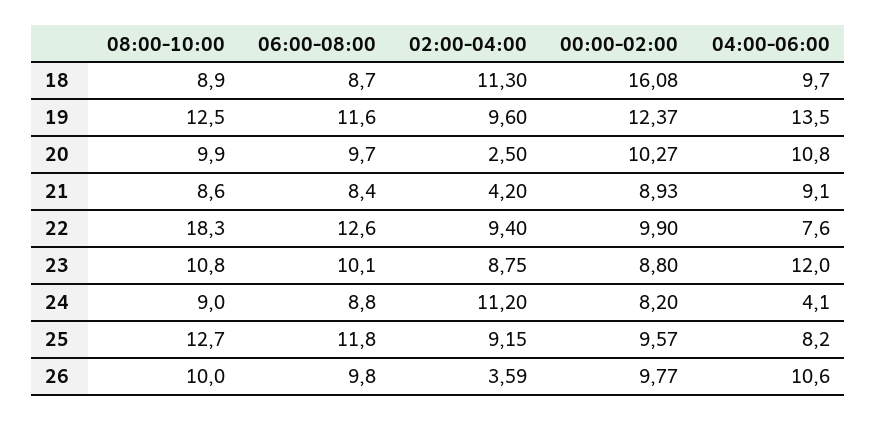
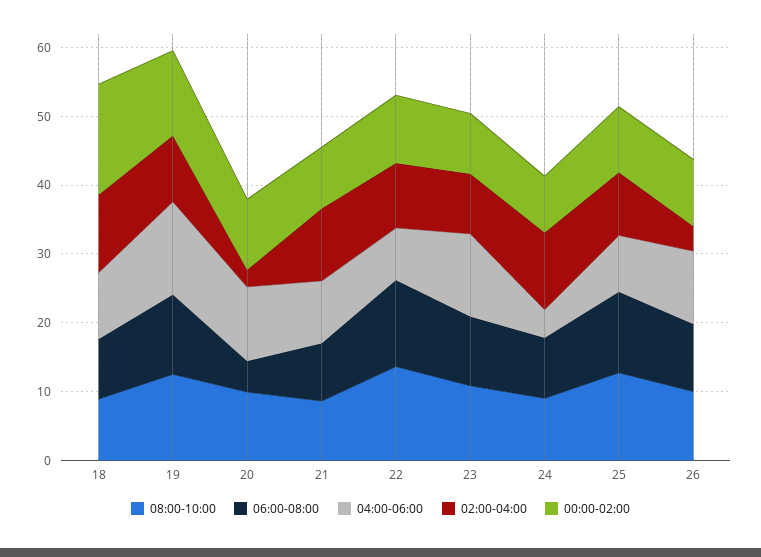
06:00-08:00, 20: 9.7 -> 4
02:00-04:00, 21: 4.2 -> 10
08:00-10:00, 22: 18.3 -> 14

